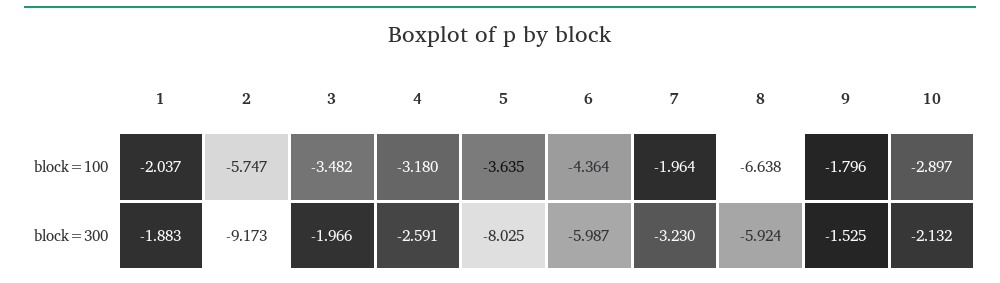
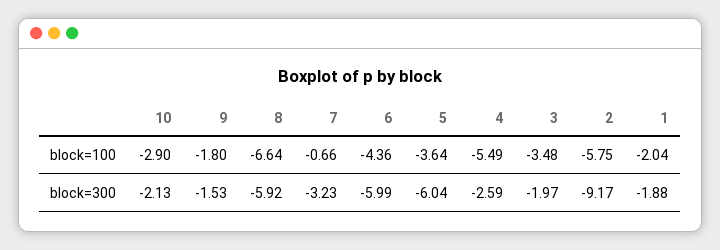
4, block=100: -3.18 -> -5.49
7, block=100: -1.964 -> -0.66
5, block=300: -8.025 -> -6.04

